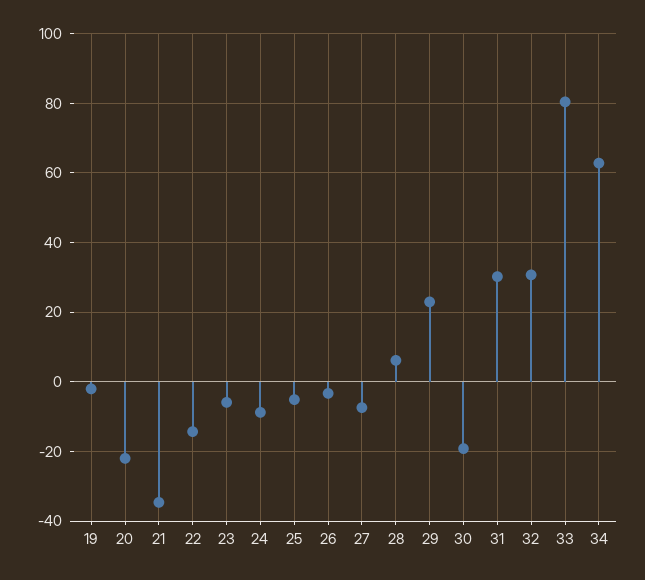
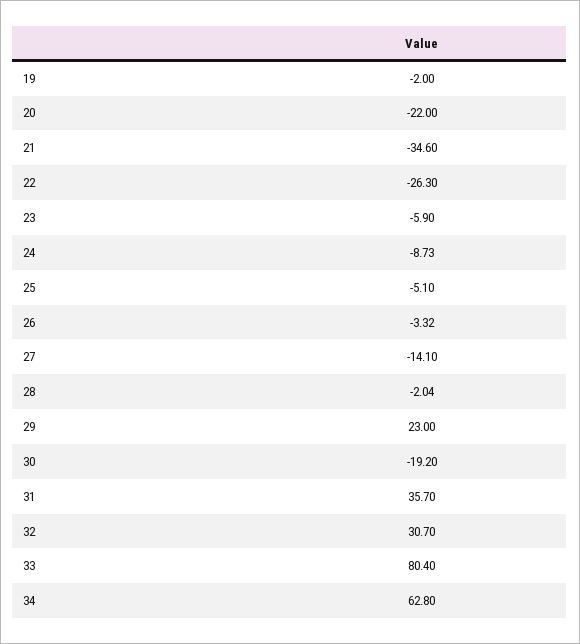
22: -14 -> -26.3
27: -8 -> -14.1
28: 6 -> -2.04
31: 30 -> 35.7

